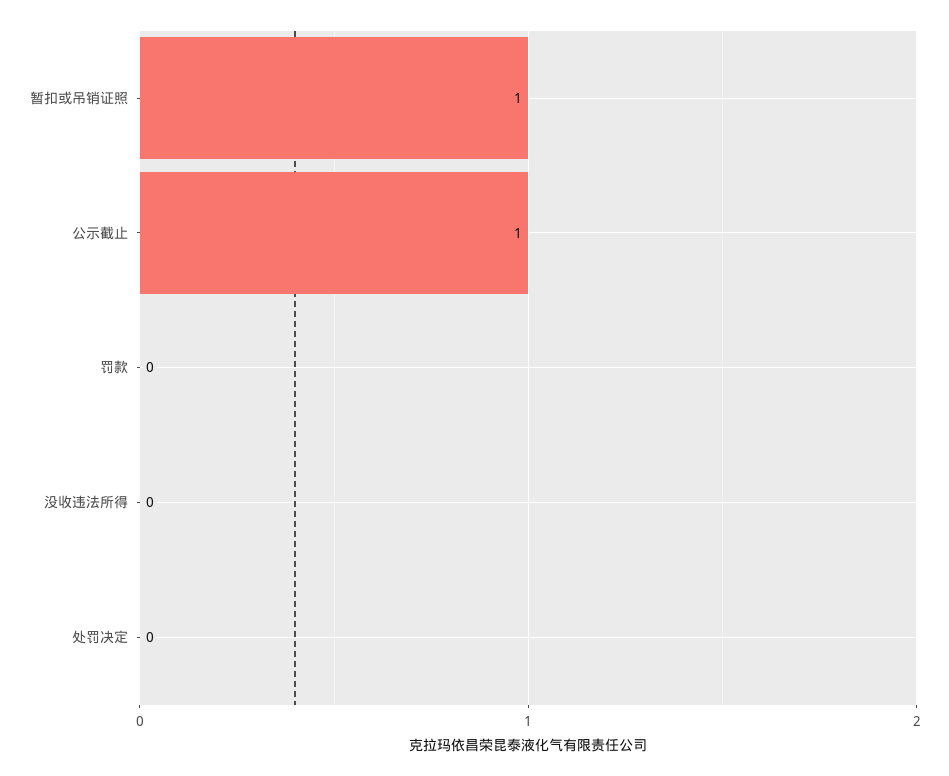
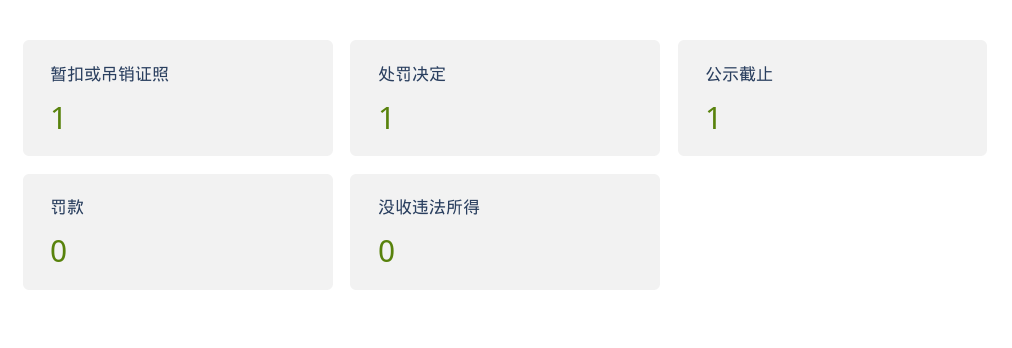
处罚决定: 0 -> 1

